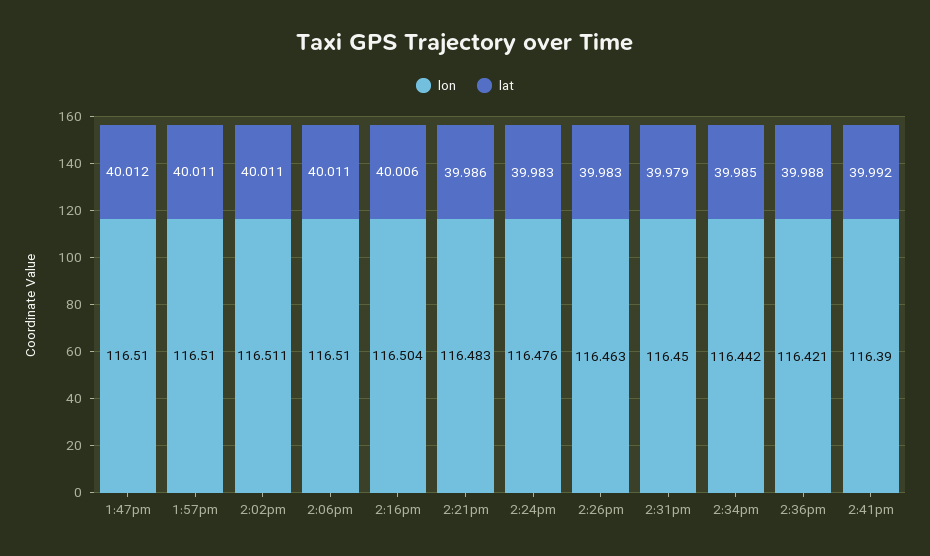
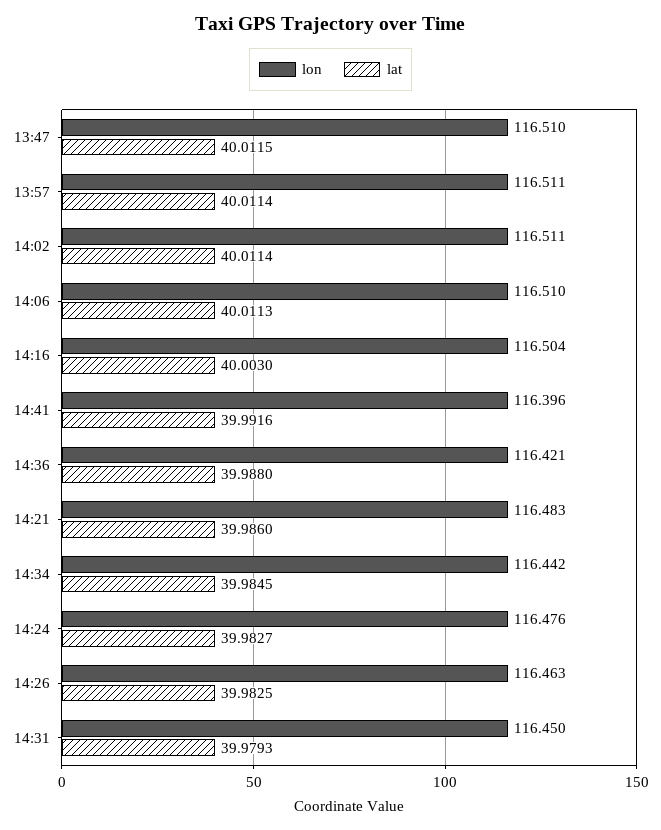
lon, 1:57pm: 116.51 -> 116.511
lat, 2:16pm: 40.006 -> 40.003
lon, 2:41pm: 116.39 -> 116.396

